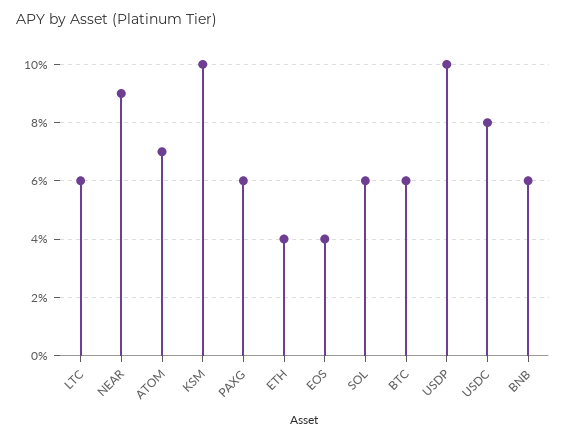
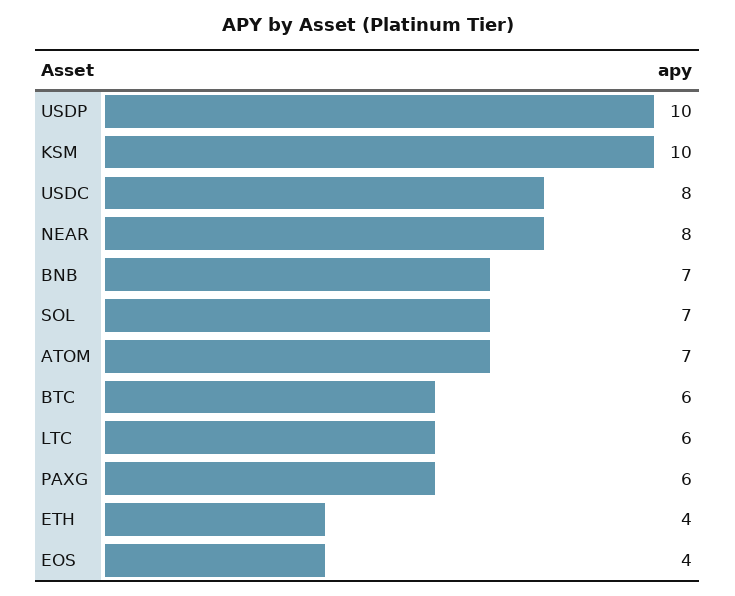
NEAR: 9 -> 8
SOL: 6 -> 7
BNB: 6 -> 7

